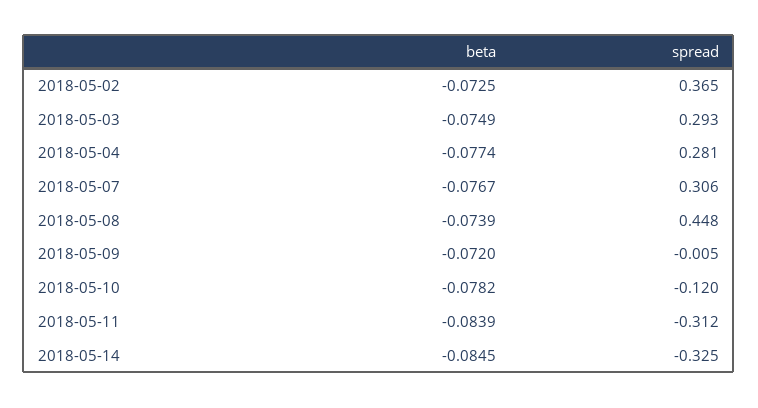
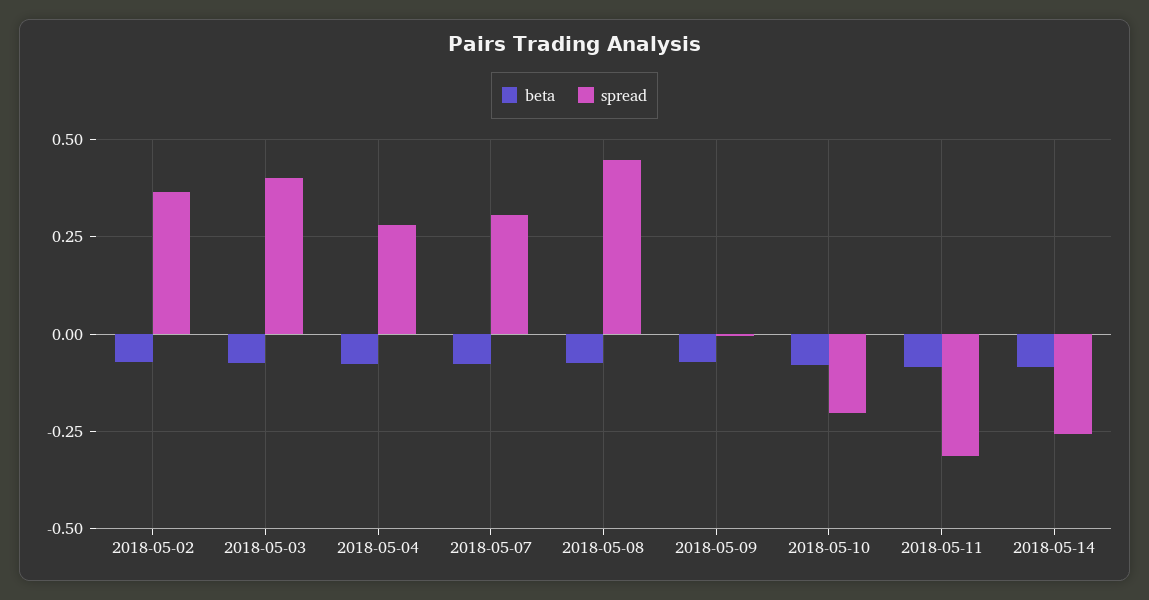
spread, 2018-05-03: 0.293 -> 0.4
spread, 2018-05-10: -0.12 -> -0.2
spread, 2018-05-14: -0.325 -> -0.25

